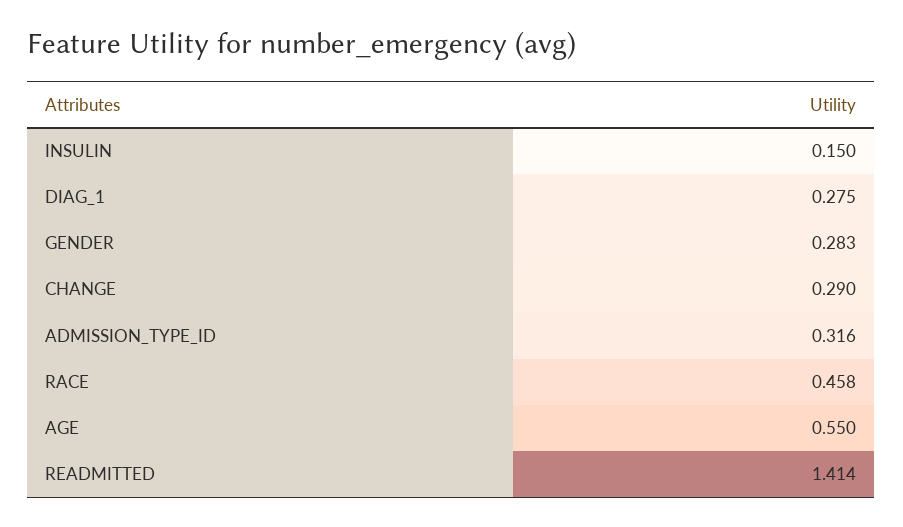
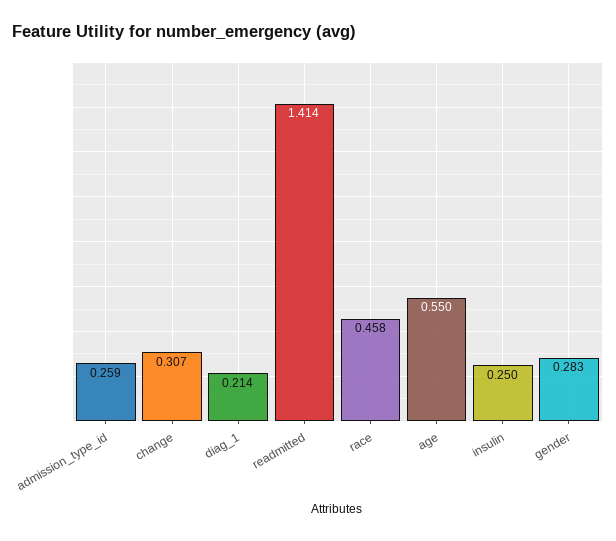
INSULIN: 0.15 -> 0.25
DIAG_1: 0.275 -> 0.214
CHANGE: 0.29 -> 0.307
ADMISSION_TYPE_ID: 0.316 -> 0.259

